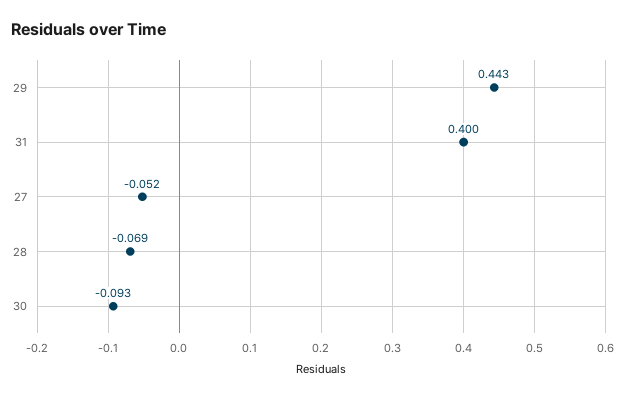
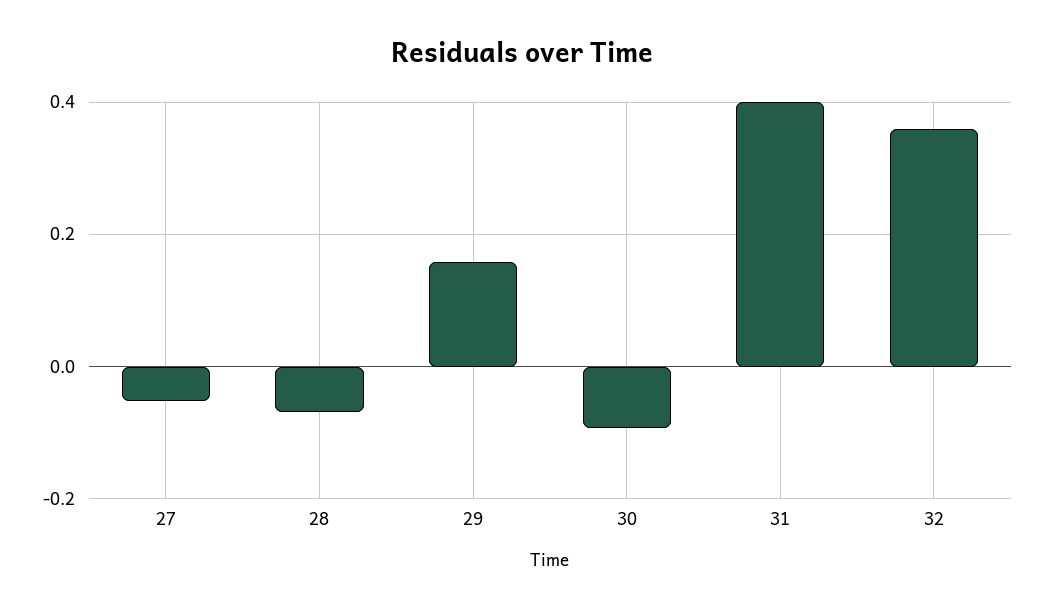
29: 0.443 -> 0.16
32: none -> 0.36

